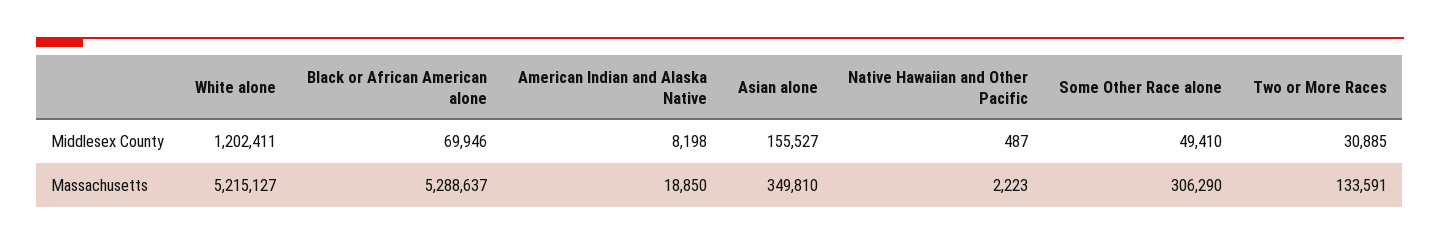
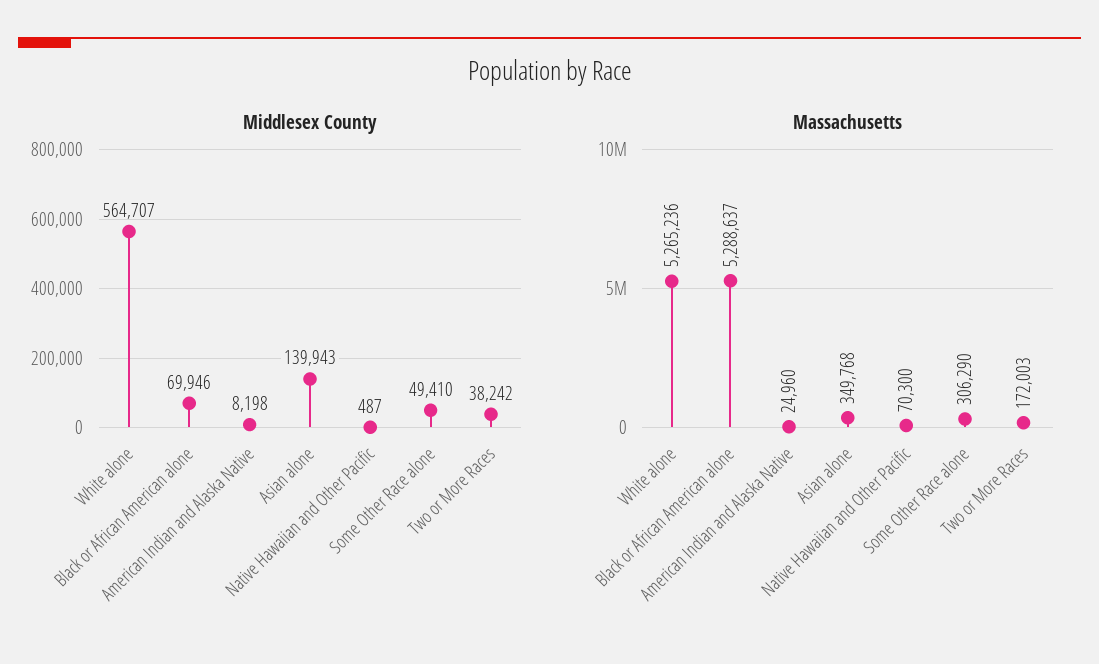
Middlesex County, White alone: 1202411 -> 564707
Middlesex County, Asian alone: 155527 -> 139943
Middlesex County, Two or More Races: 30885 -> 38242
Massachusetts, White alone: 5215127 -> 5265236
Massachusetts, American Indian and Alaska Native: 18850 -> 24960
Massachusetts, Asian alone: 349810 -> 349768
Massachusetts, Native Hawaiian and Other Pacific: 2223 -> 70300
Massachusetts, Two or More Races: 133591 -> 172003

